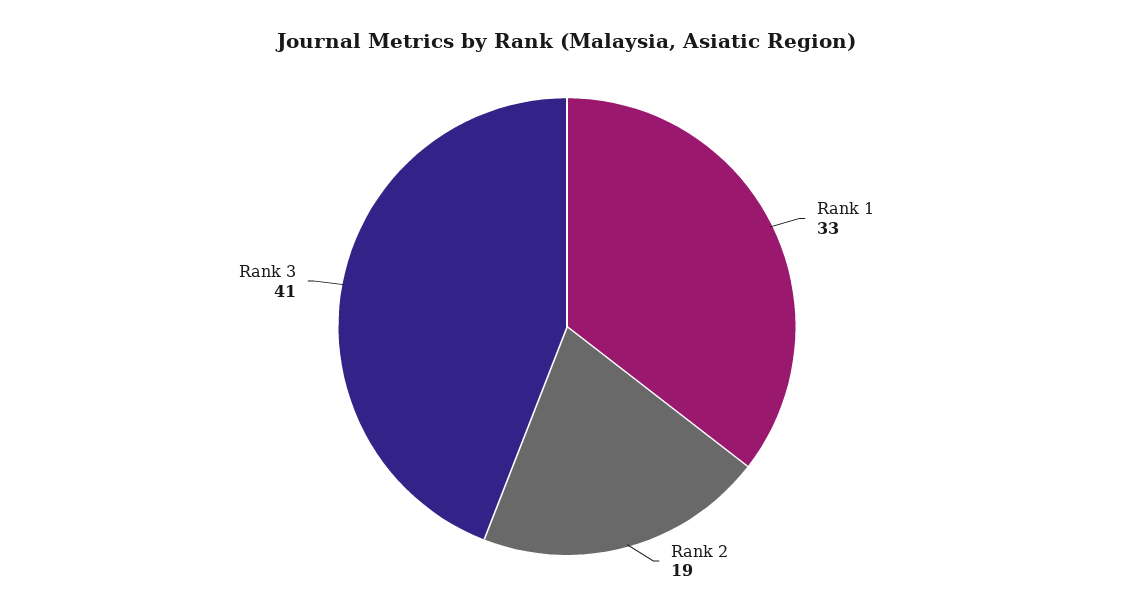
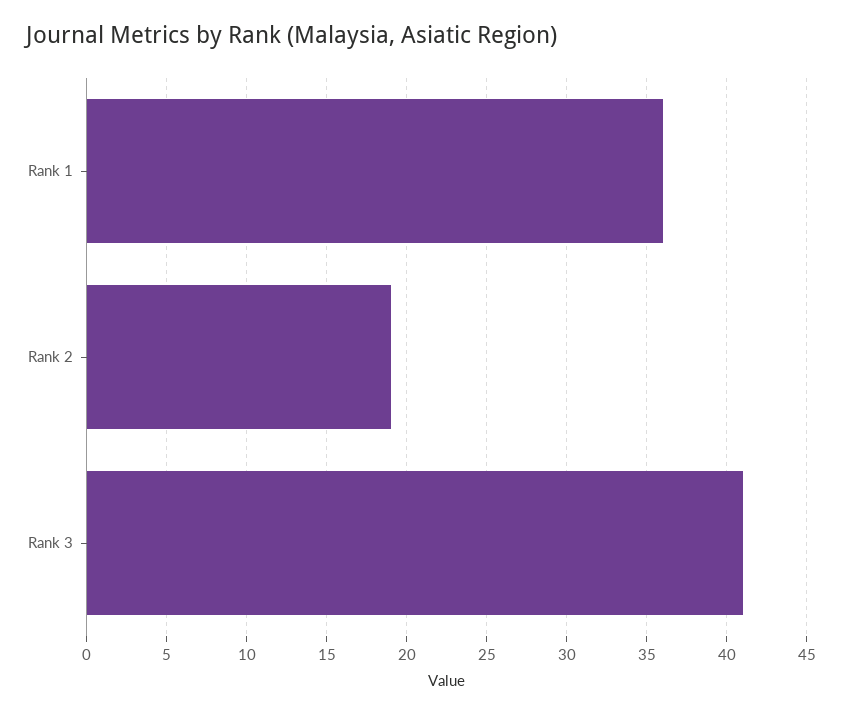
Rank 1: 33 -> 36

